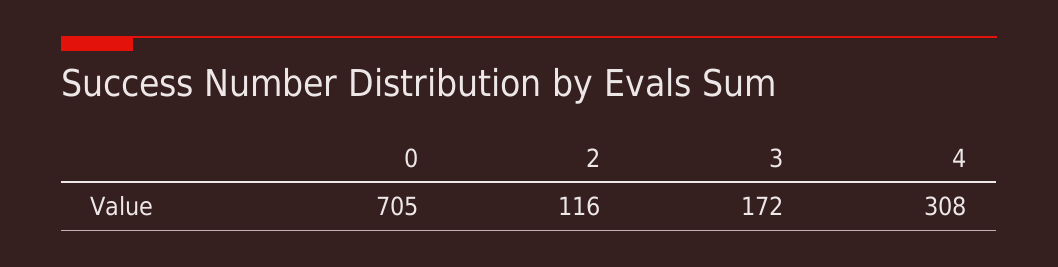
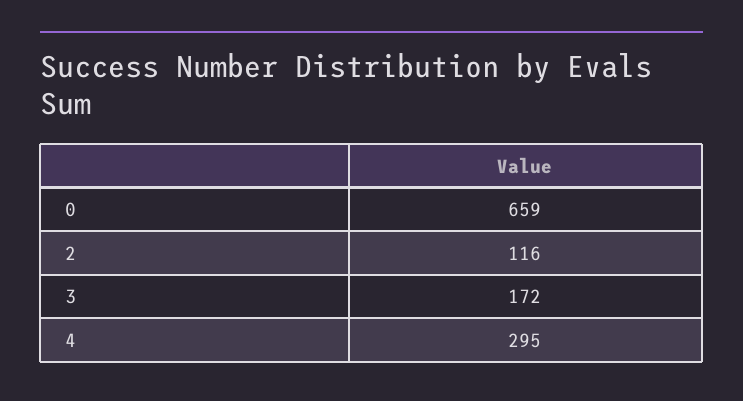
0: 705 -> 659
4: 308 -> 295

